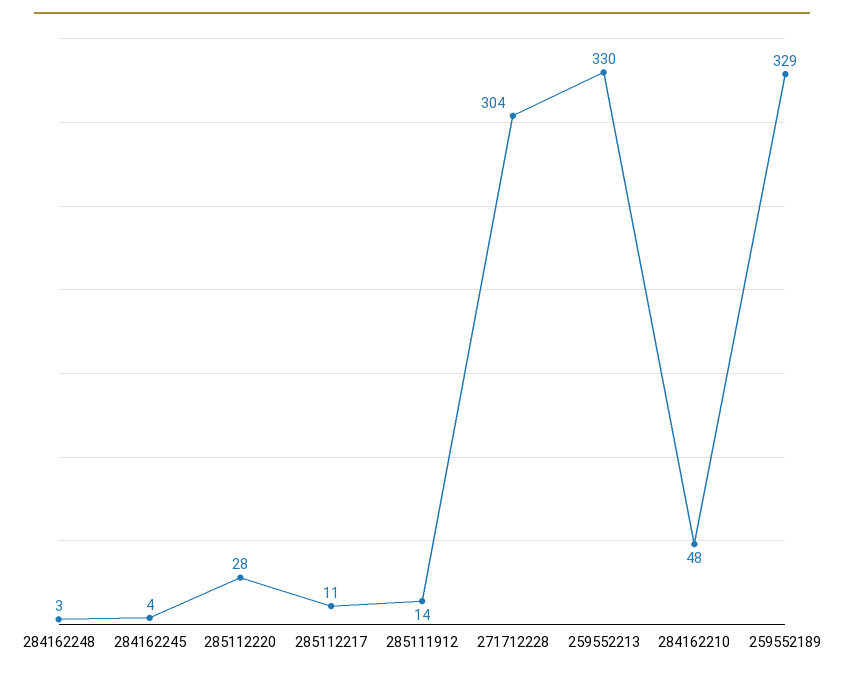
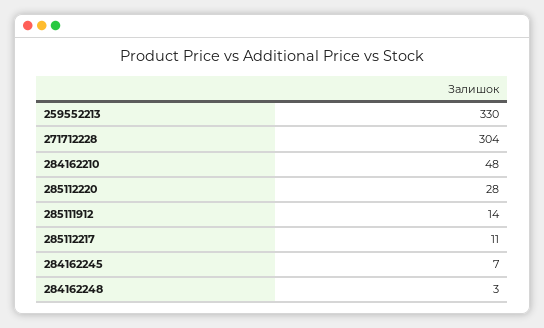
284162245: 4 -> 7
259552189: 329 -> none

